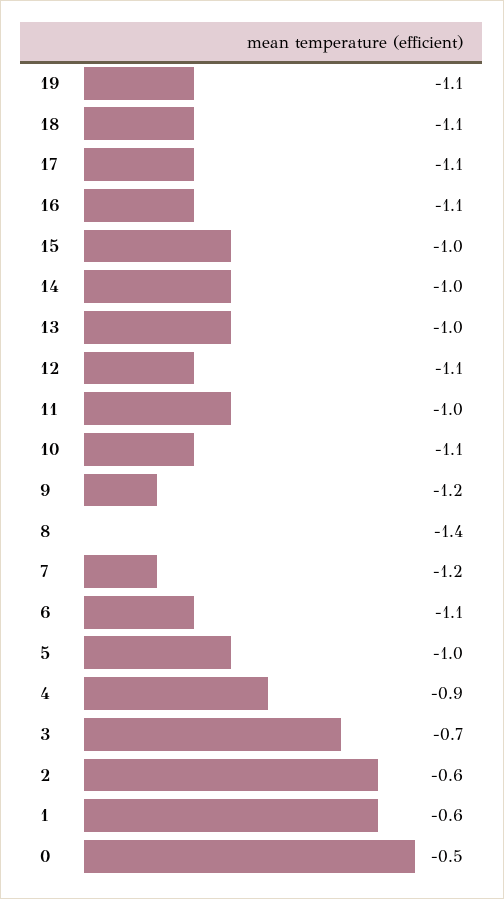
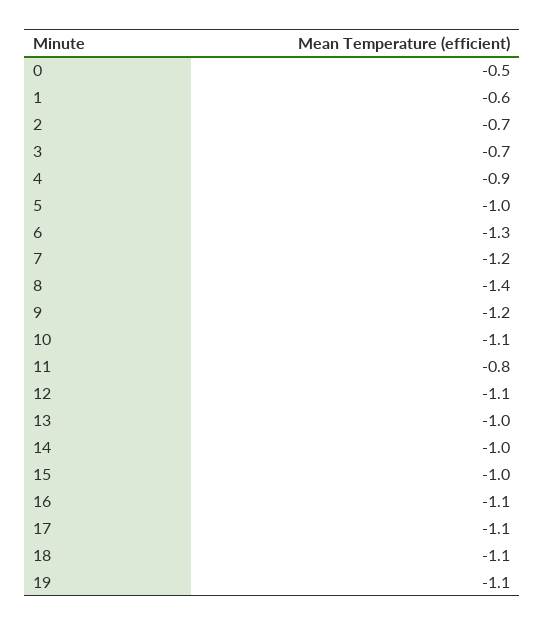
11: -1 -> -0.8
6: -1.1 -> -1.3
2: -0.6 -> -0.7

